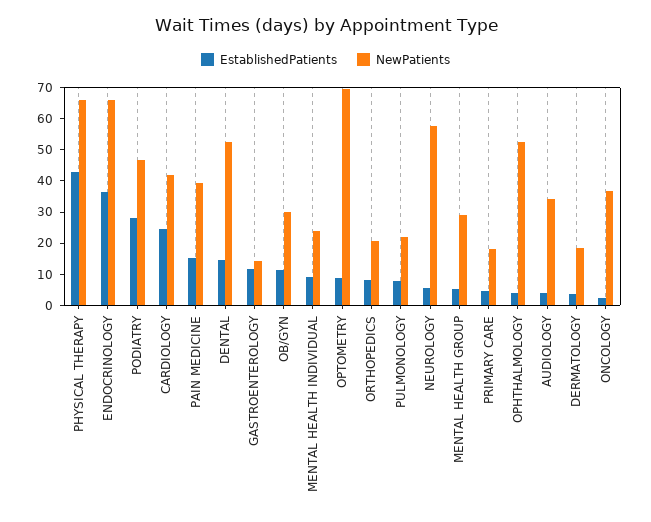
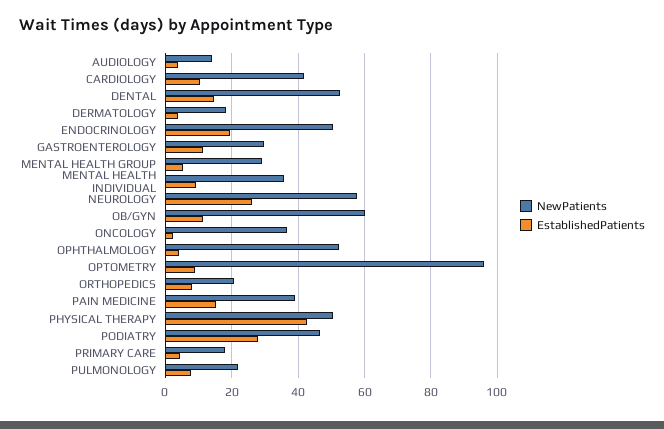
NewPatients, PHYSICAL THERAPY: 65 -> 50
EstablishedPatients, ENDOCRINOLOGY: 35 -> 20
NewPatients, ENDOCRINOLOGY: 65 -> 50
EstablishedPatients, CARDIOLOGY: 25 -> 10
NewPatients, GASTROENTEROLOGY: 15 -> 30
NewPatients, OB/GYN: 30 -> 60
NewPatients, MENTAL HEALTH INDIVIDUAL: 25 -> 36
NewPatients, OPTOMETRY: 70 -> 96
EstablishedPatients, NEUROLOGY: 5 -> 26
NewPatients, AUDIOLOGY: 35 -> 14

